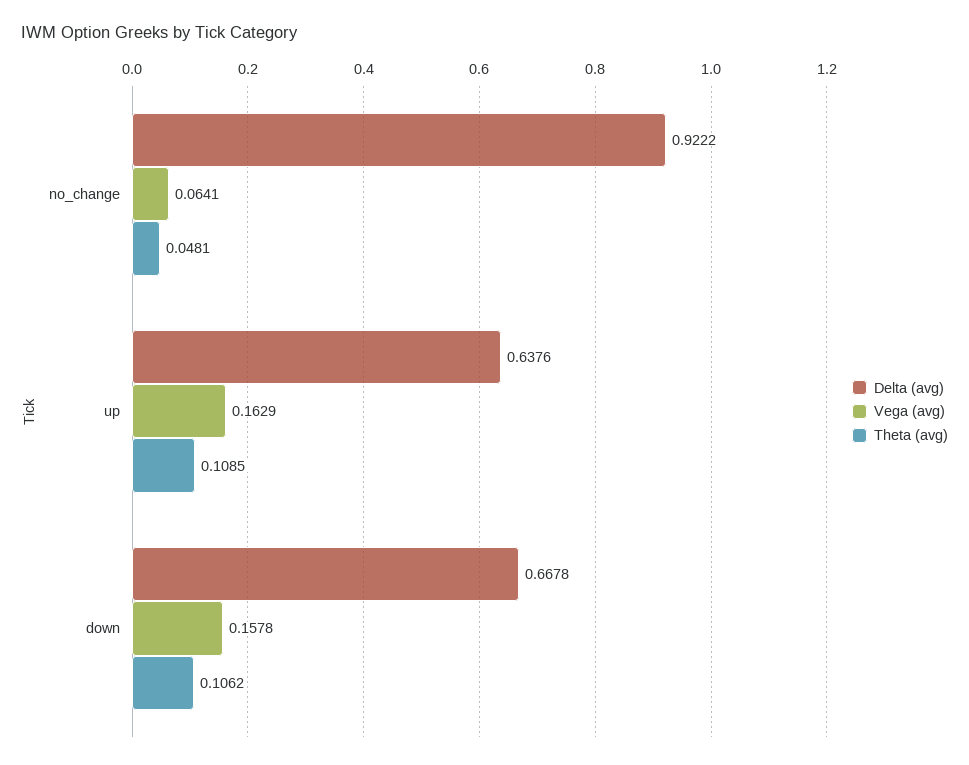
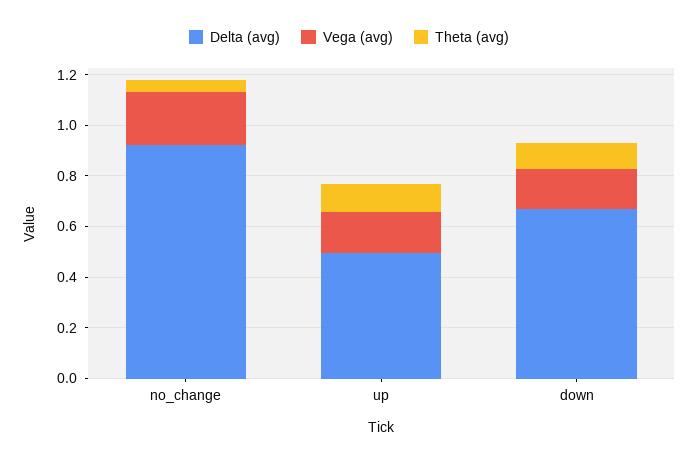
Vega (avg), no_change: 0.0641 -> 0.2
Delta (avg), up: 0.6376 -> 0.5

